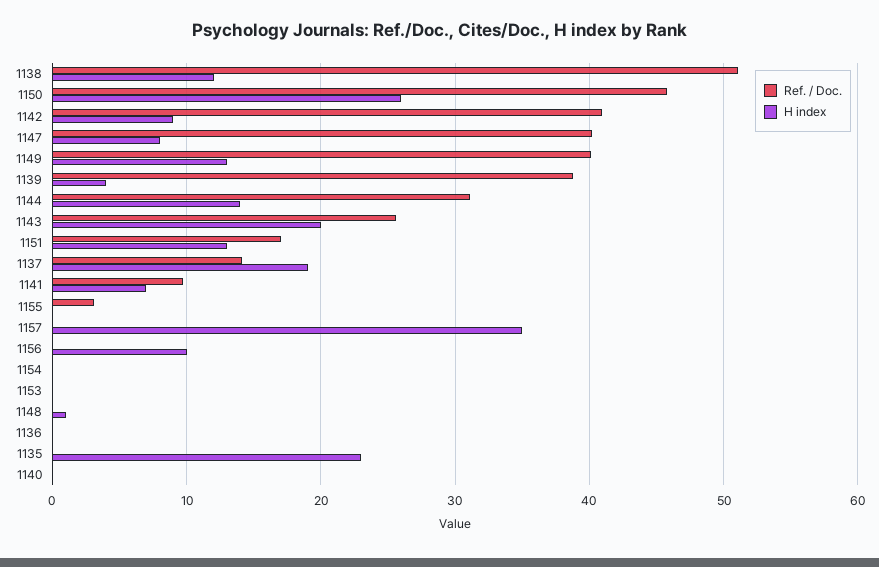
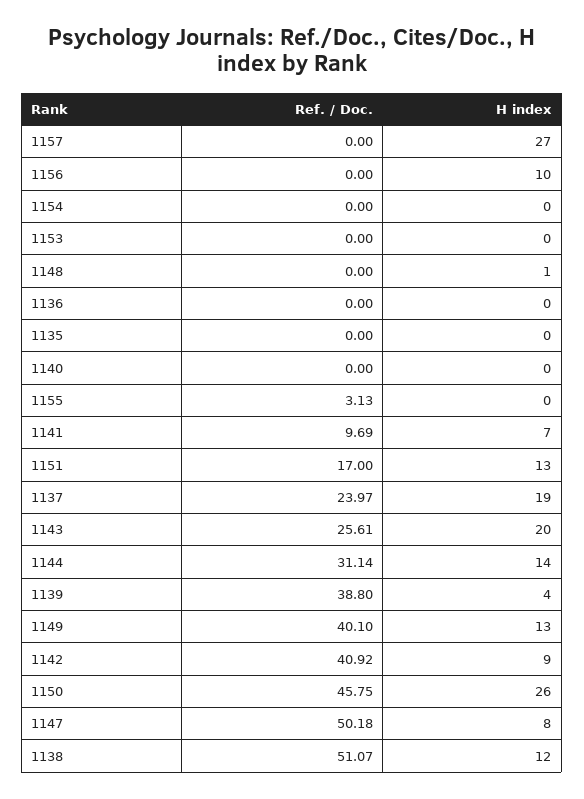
Ref. / Doc., 1147: 40 -> 50.18
Ref. / Doc., 1137: 14 -> 23.97
H index, 1157: 35 -> 27
H index, 1135: 23 -> 0

